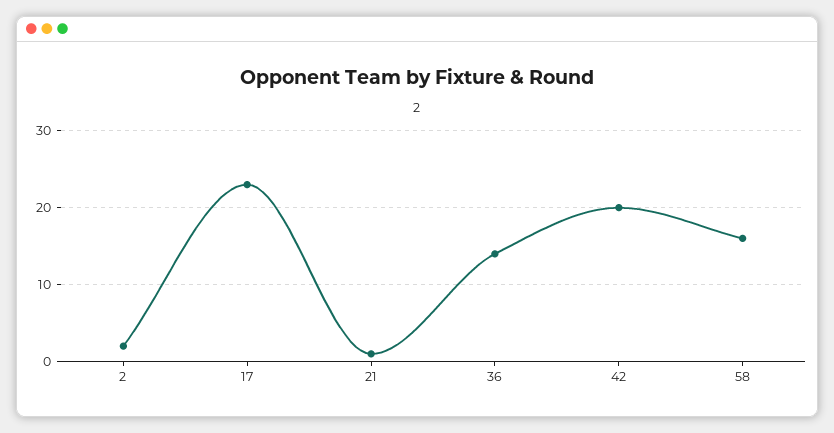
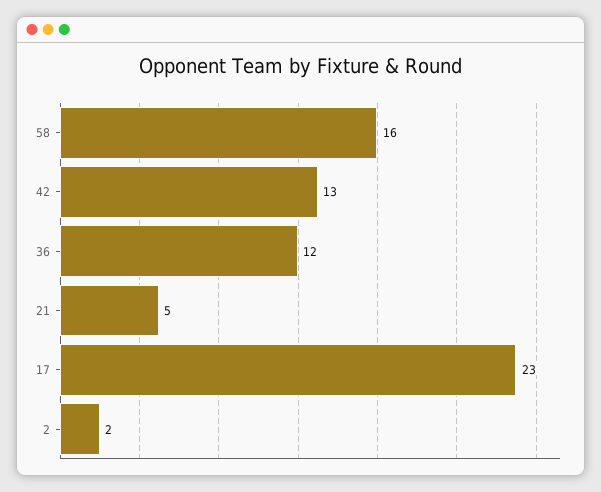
21: 1 -> 5
36: 14 -> 12
42: 20 -> 13

